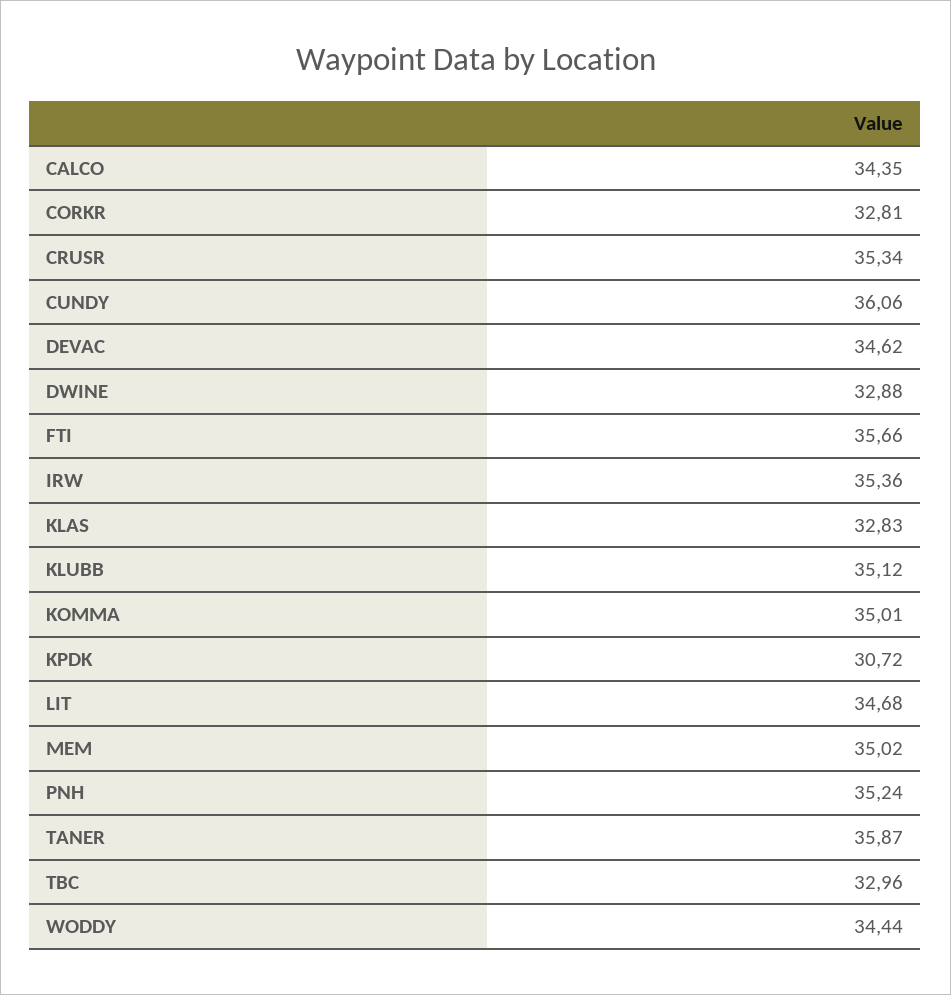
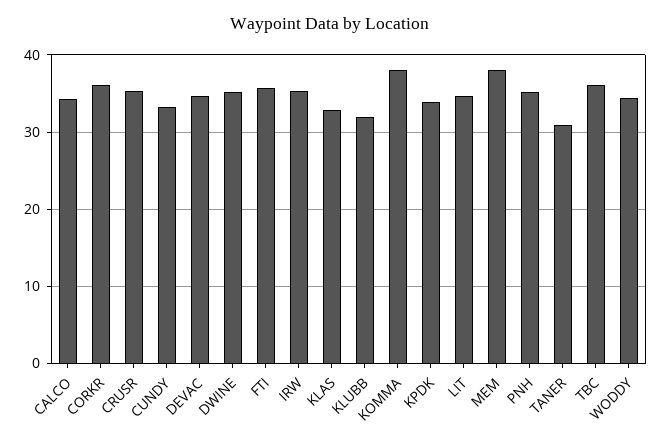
CORKR: 32.81 -> 36
CUNDY: 36.06 -> 33
DWINE: 32.88 -> 35
KLUBB: 35.12 -> 32
KOMMA: 35.01 -> 38
KPDK: 30.72 -> 34
MEM: 35.02 -> 38
TANER: 35.87 -> 31
TBC: 32.96 -> 36

